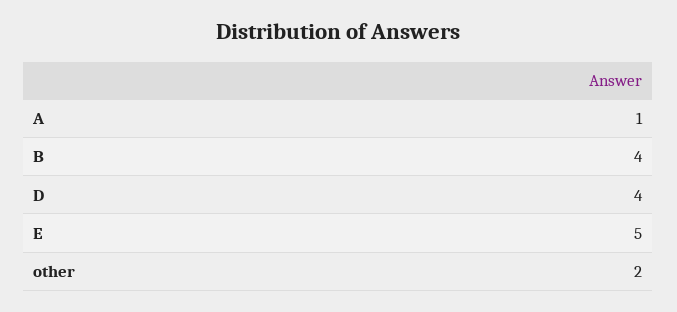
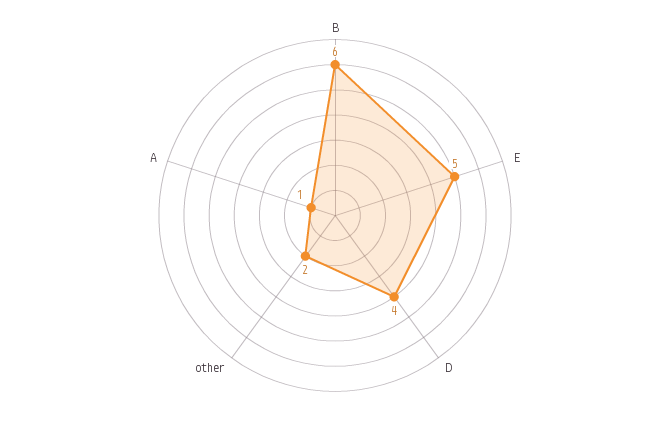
B: 4 -> 6

